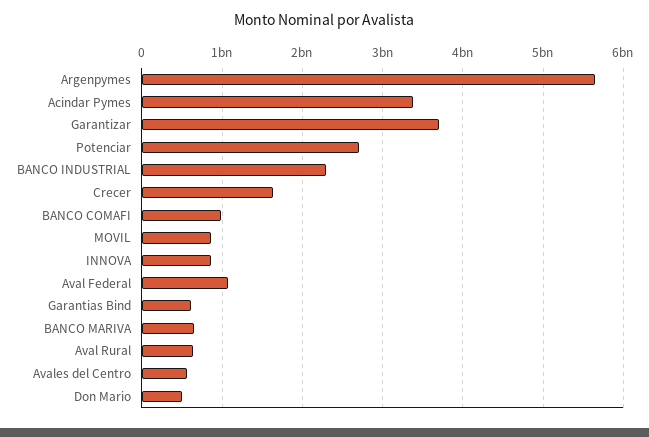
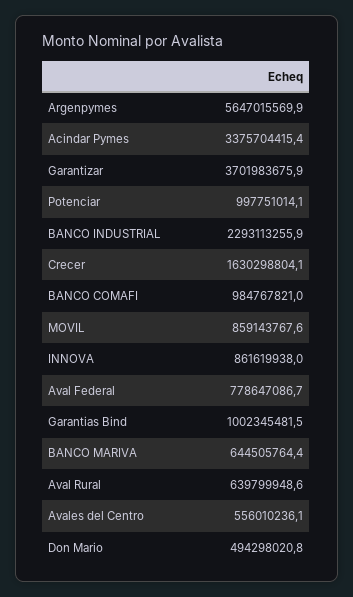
Potenciar: 2700000000 -> 997751014.1
Aval Federal: 1100000000 -> 778647086.7
Garantias Bind: 600000000 -> 1002345481.5

